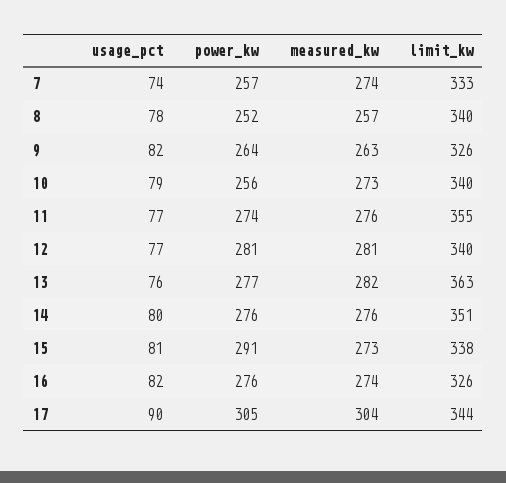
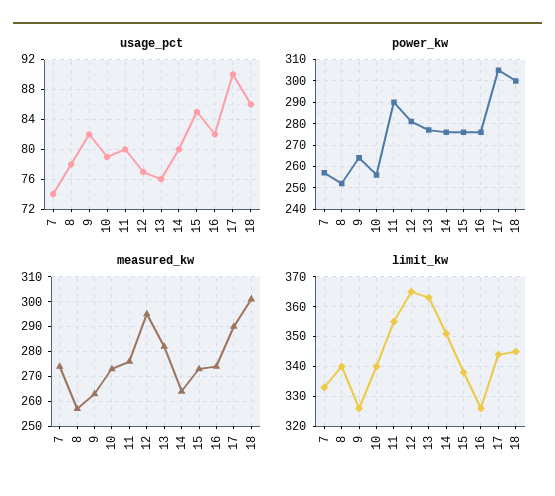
usage_pct, 11: 77 -> 80
power_kw, 11: 274 -> 290
measured_kw, 12: 281 -> 295
limit_kw, 12: 340 -> 365
measured_kw, 14: 276 -> 265
usage_pct, 15: 81 -> 85
power_kw, 15: 291 -> 275
measured_kw, 17: 304 -> 290
usage_pct, 18: none -> 86
power_kw, 18: none -> 300
measured_kw, 18: none -> 300
limit_kw, 18: none -> 345

